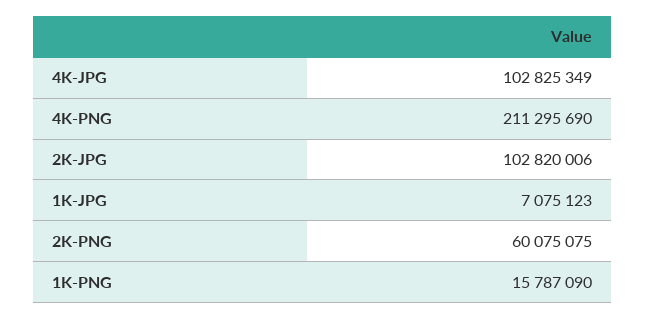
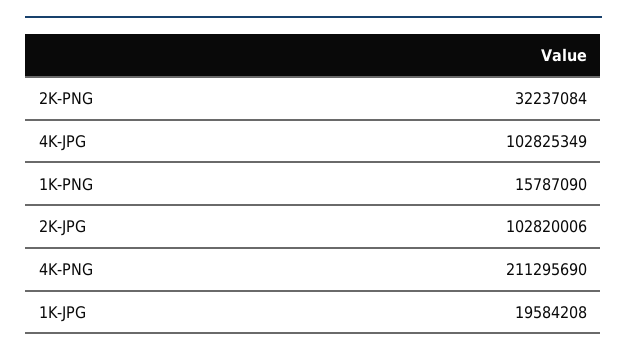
1K-JPG: 7075123 -> 19584208
2K-PNG: 60075075 -> 32237084

